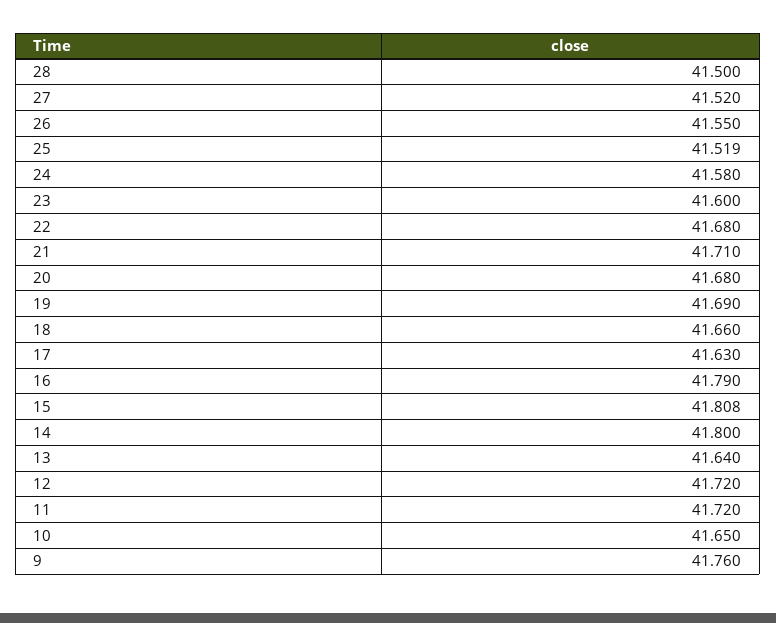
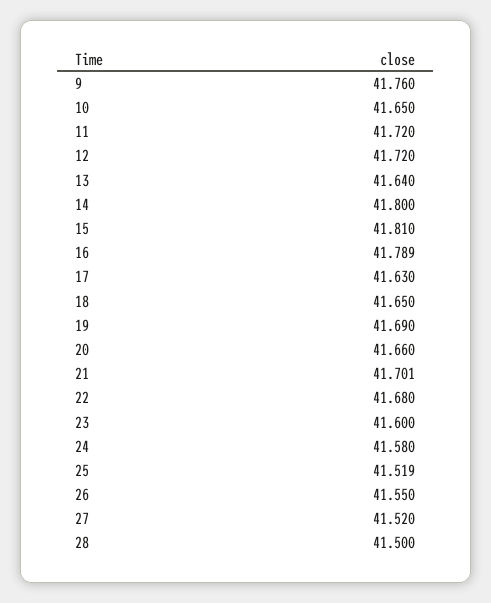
21: 41.71 -> 41.701
20: 41.68 -> 41.66
18: 41.66 -> 41.65
16: 41.79 -> 41.789
15: 41.808 -> 41.81

